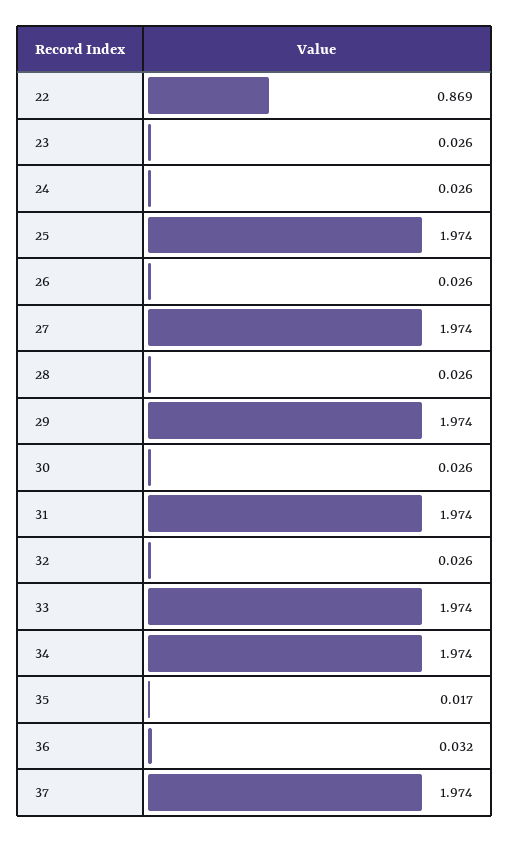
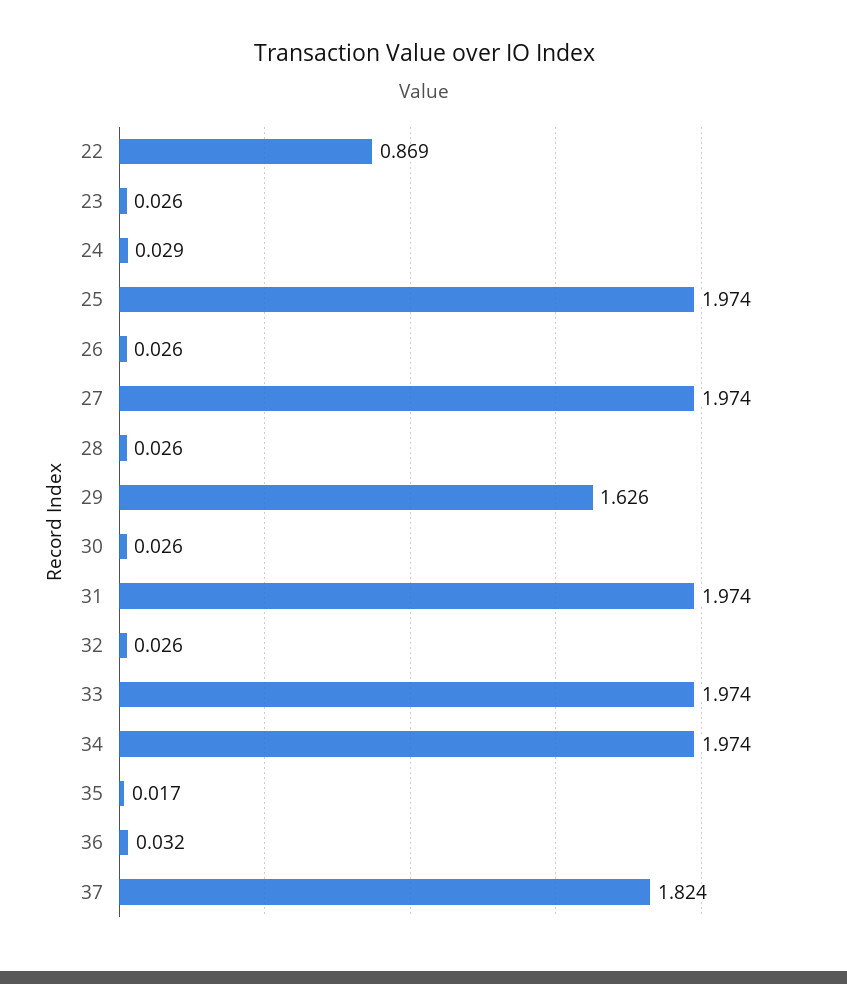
24: 0.026 -> 0.029
29: 1.974 -> 1.626
37: 1.974 -> 1.824

